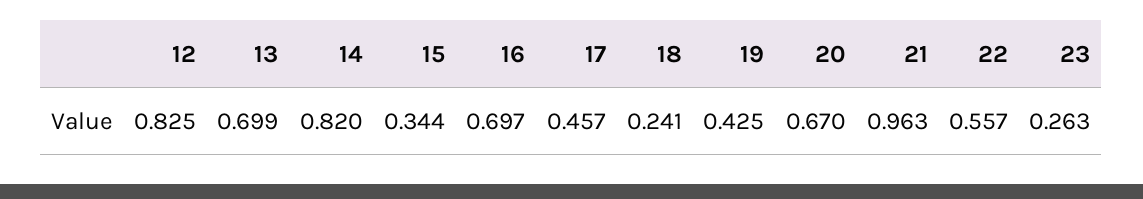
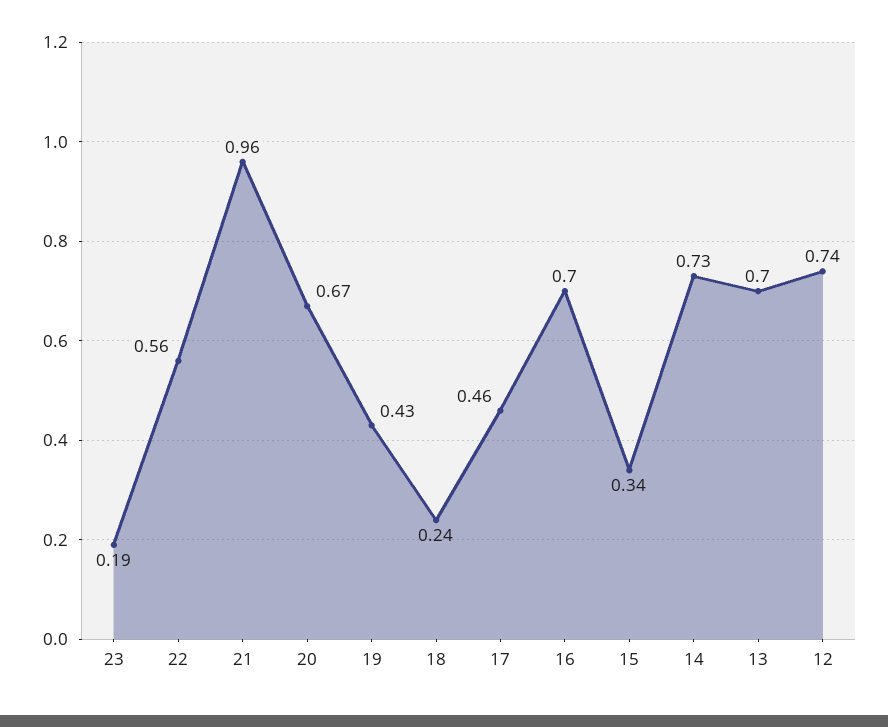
12: 0.825 -> 0.74
14: 0.82 -> 0.73
23: 0.263 -> 0.19

